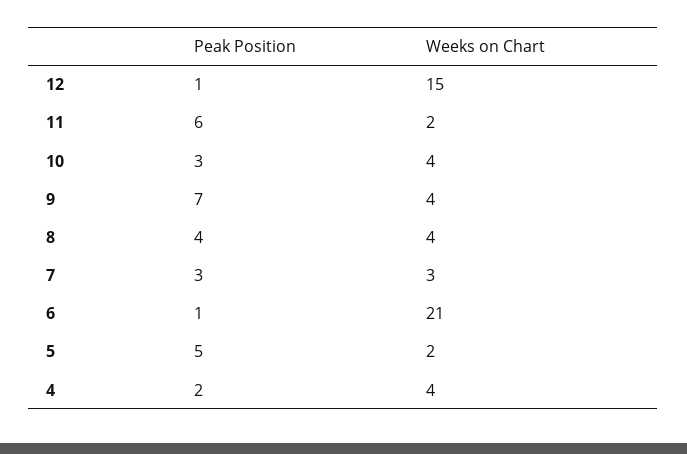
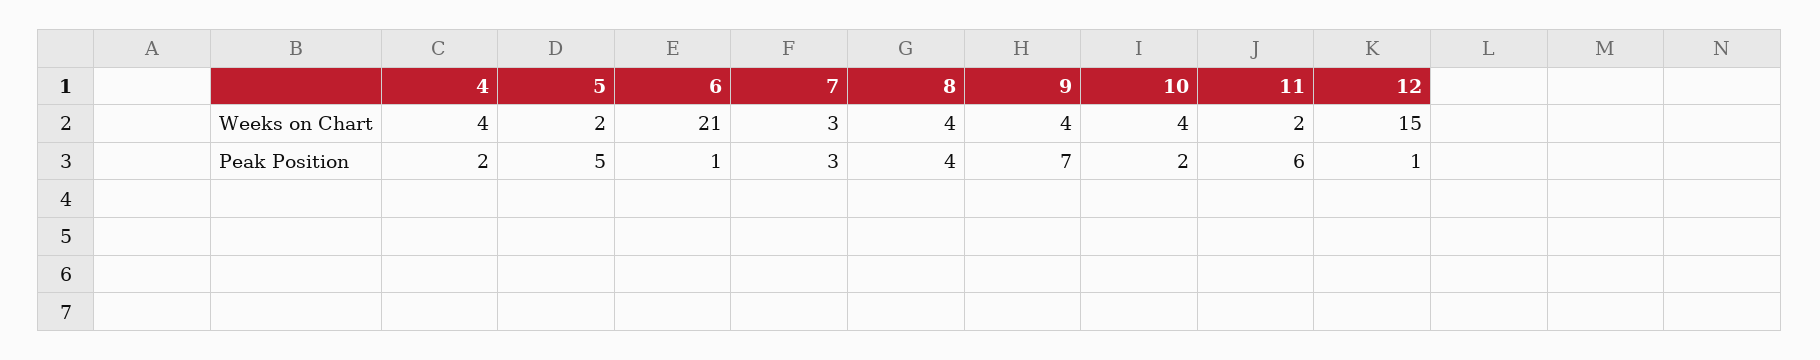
Peak Position, 10: 3 -> 2

